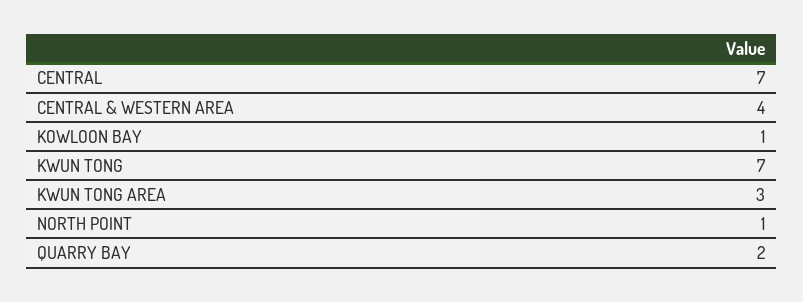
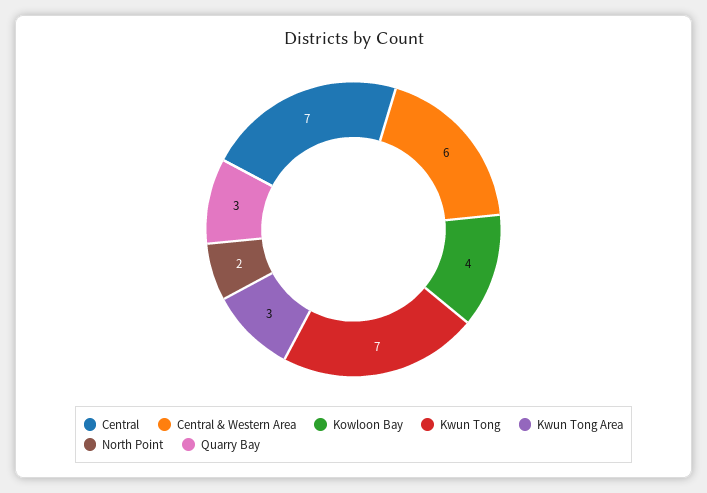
CENTRAL & WESTERN AREA: 4 -> 6
KOWLOON BAY: 1 -> 4
NORTH POINT: 1 -> 2
QUARRY BAY: 2 -> 3

